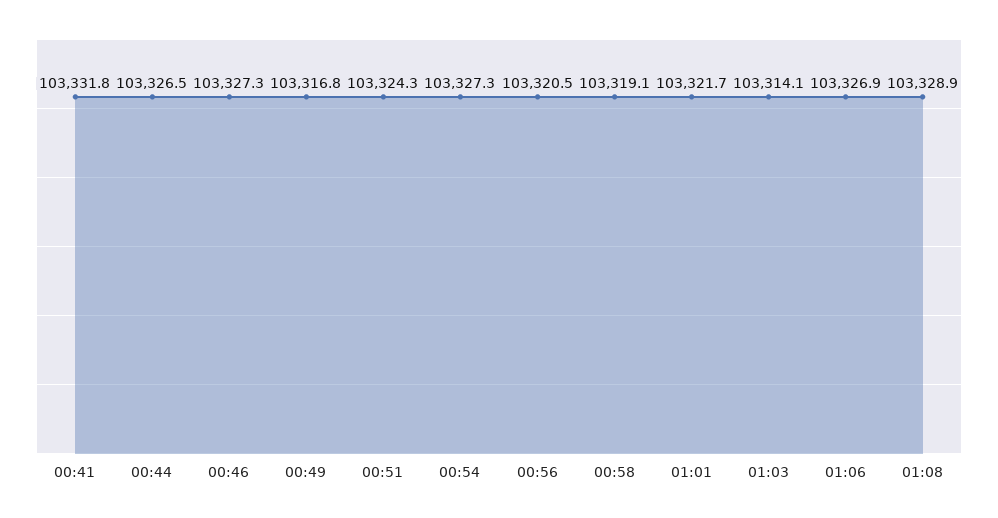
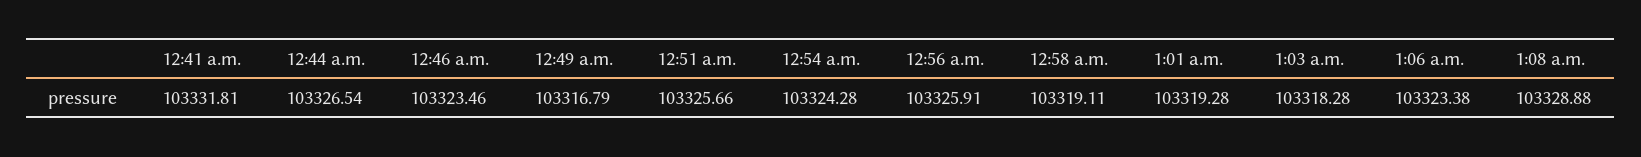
00:46: 103327.3 -> 103323.46
00:51: 103324.3 -> 103325.66
00:54: 103327.3 -> 103324.28
00:56: 103320.5 -> 103325.91
01:01: 103321.7 -> 103319.28
01:03: 103314.1 -> 103318.28
01:06: 103326.9 -> 103323.38

